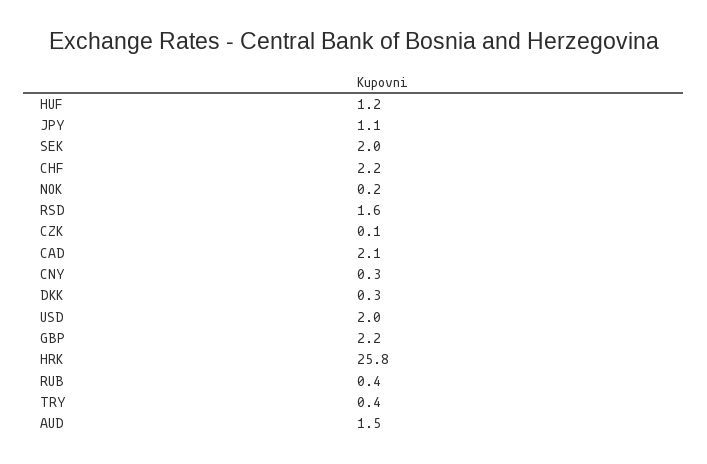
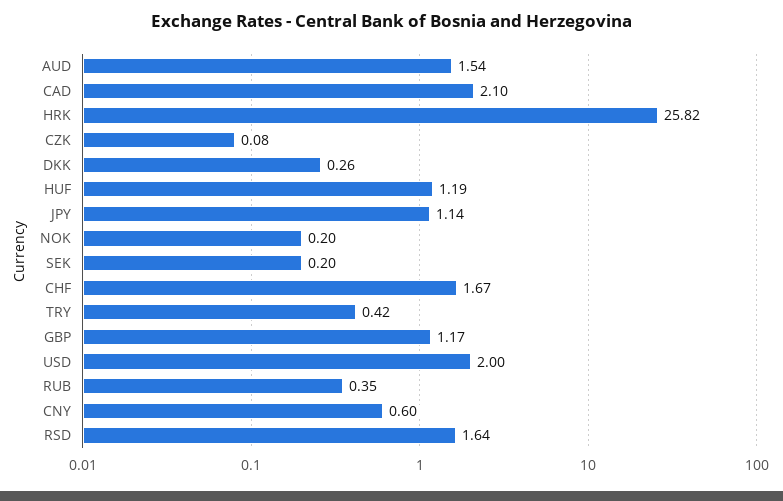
SEK: 2 -> 0.2
CHF: 2.2 -> 1.67
CNY: 0.3 -> 0.6
GBP: 2.2 -> 1.17

